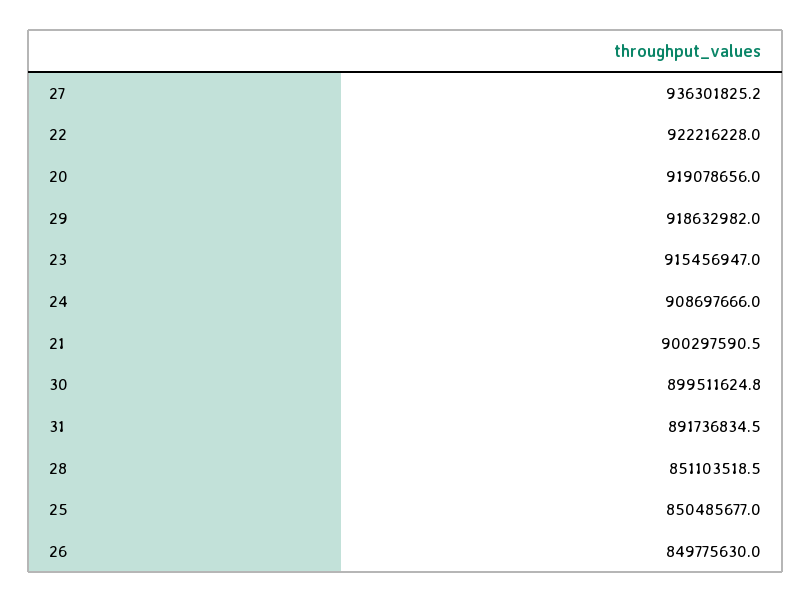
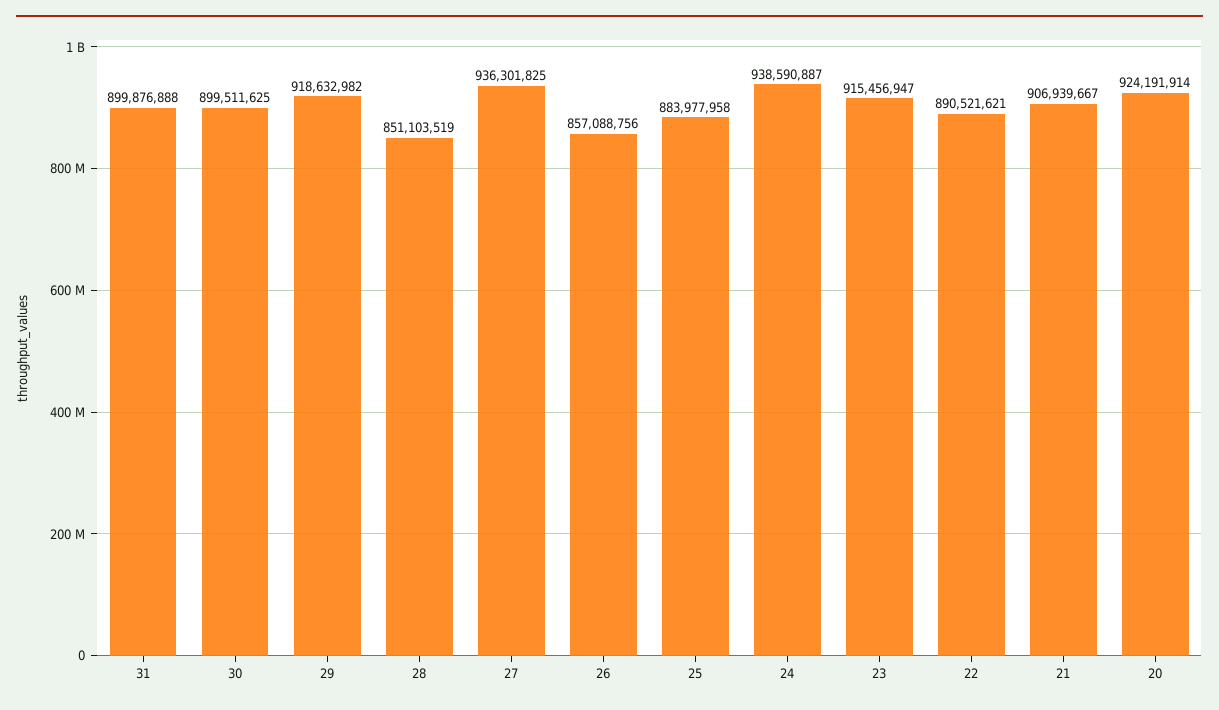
22: 922216228 -> 890521621
20: 919078656 -> 924191914
24: 908697666 -> 938590887
21: 900297590.5 -> 906939667
31: 891736834.5 -> 899876888
25: 850485677 -> 883977958
26: 849775630 -> 857088756

